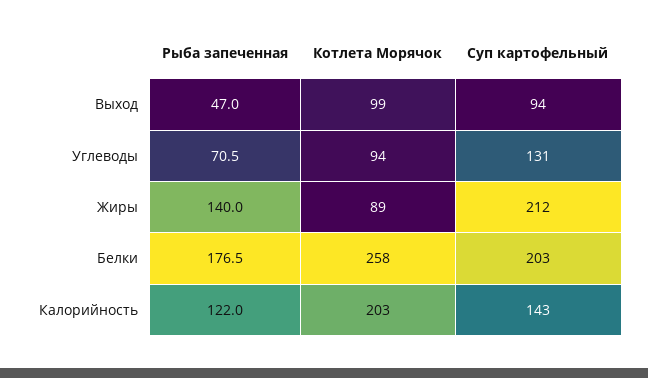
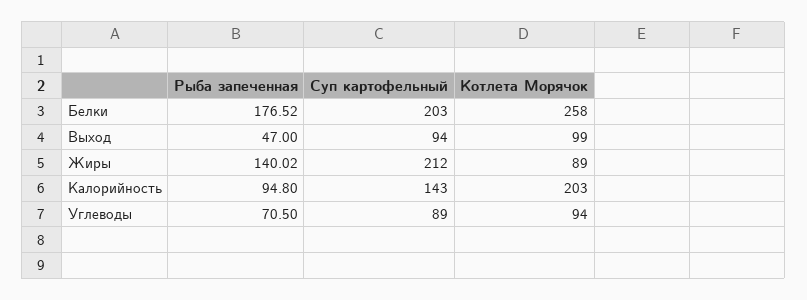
Суп картофельный, Углеводы: 131 -> 89
Рыба запеченная, Калорийность: 122 -> 94.8

